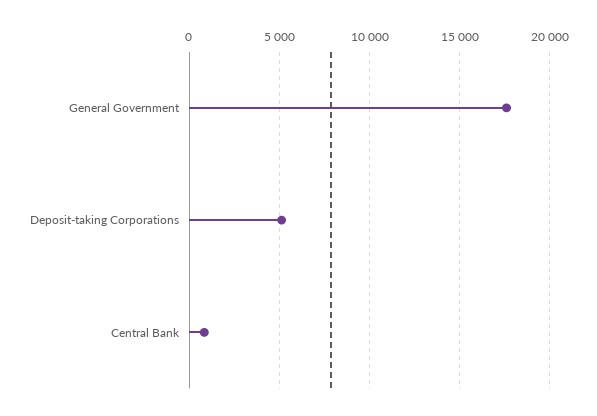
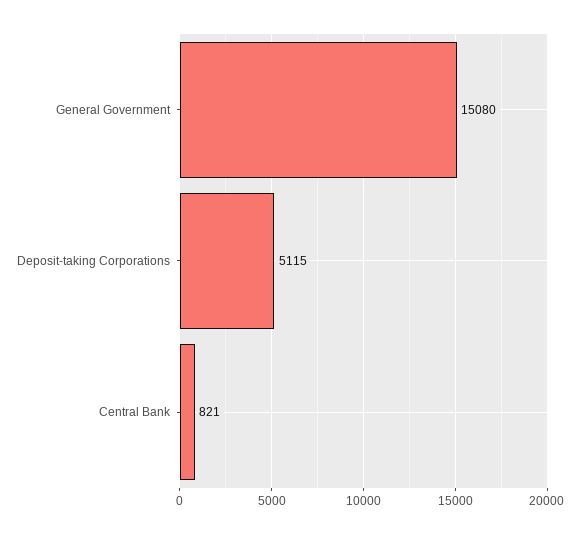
General Government: 17500 -> 15080

